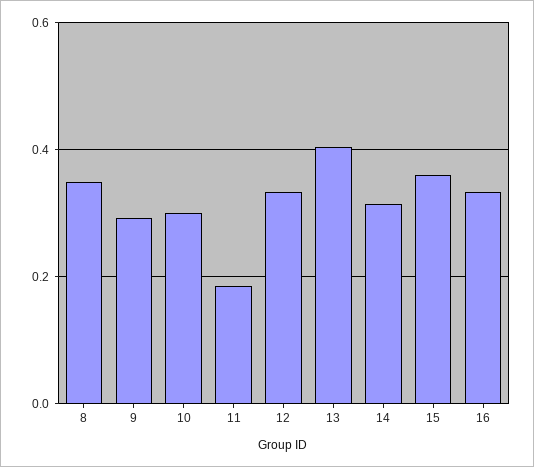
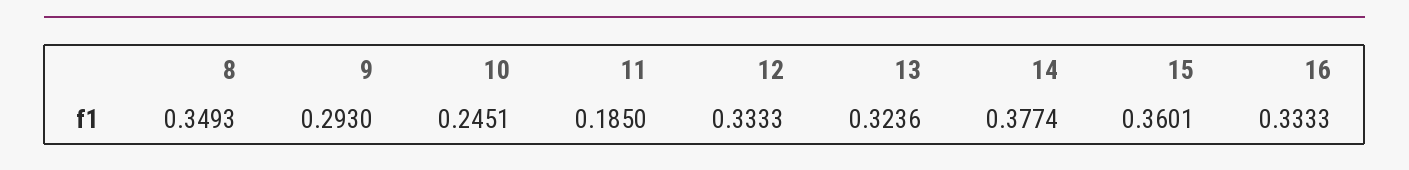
10: 0.3 -> 0.2451
13: 0.4 -> 0.3236
14: 0.32 -> 0.3774

